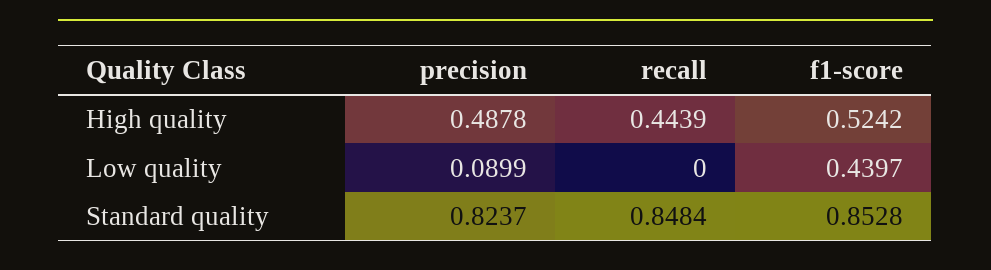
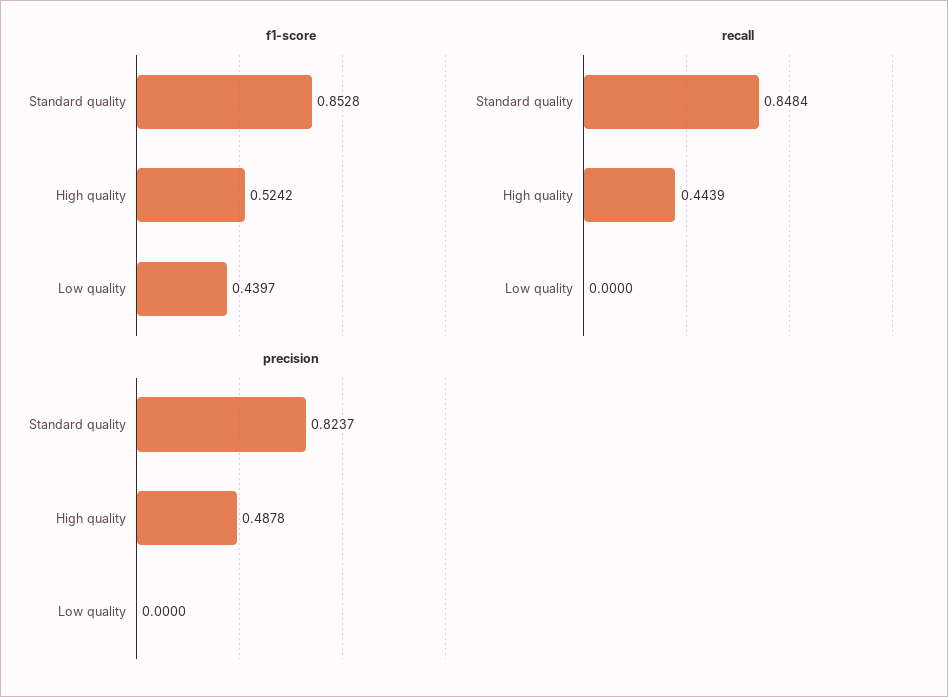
precision, Low quality: 0.0899 -> 0

